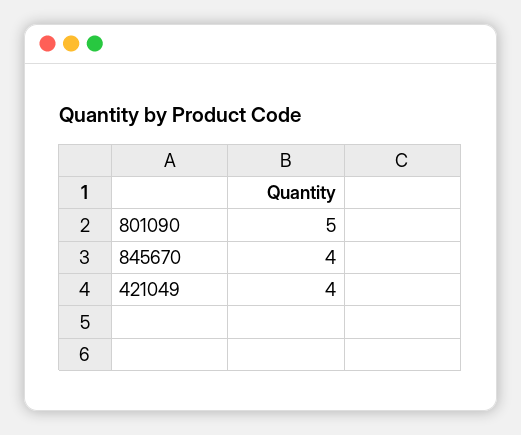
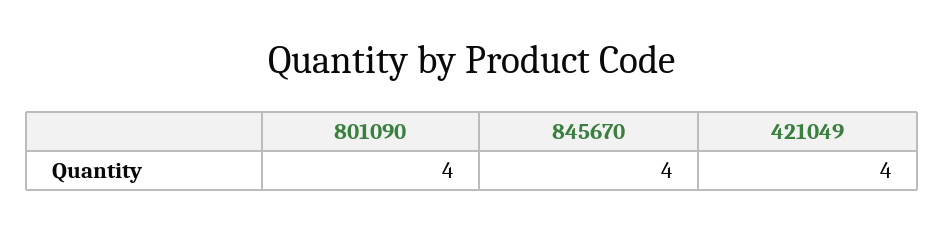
801090: 5 -> 4

